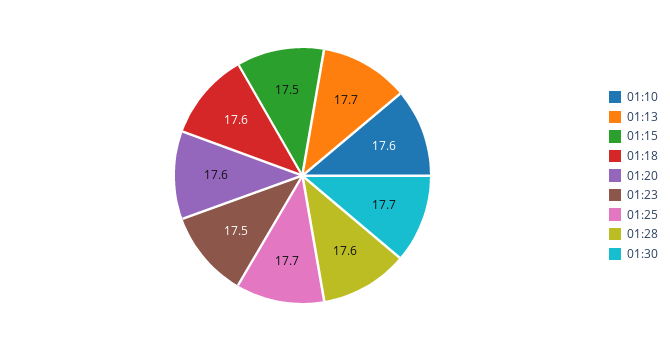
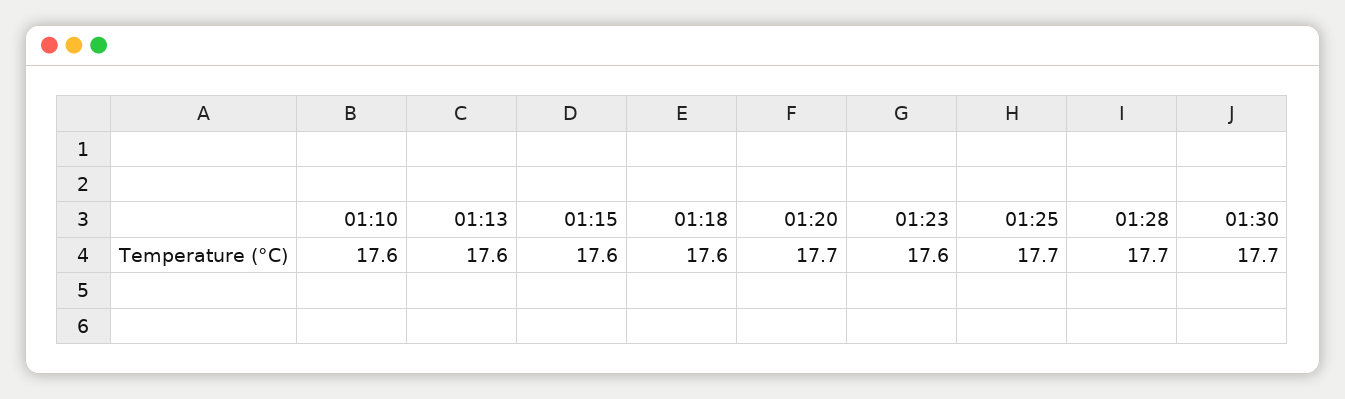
01:13: 17.7 -> 17.6
01:15: 17.5 -> 17.6
01:20: 17.6 -> 17.7
01:23: 17.5 -> 17.6
01:28: 17.6 -> 17.7

